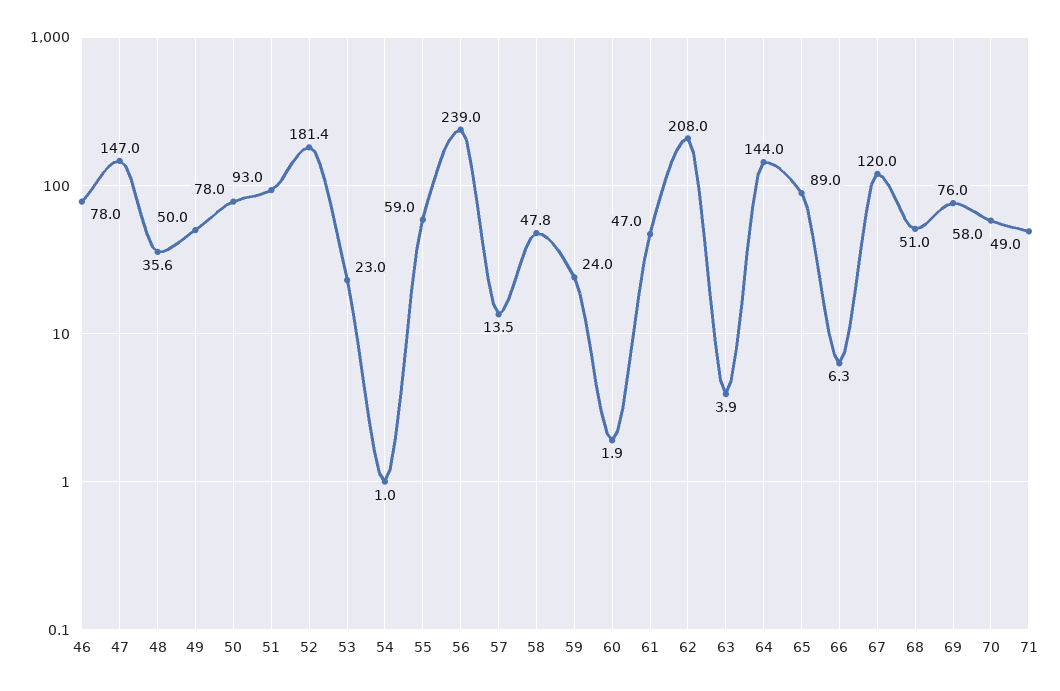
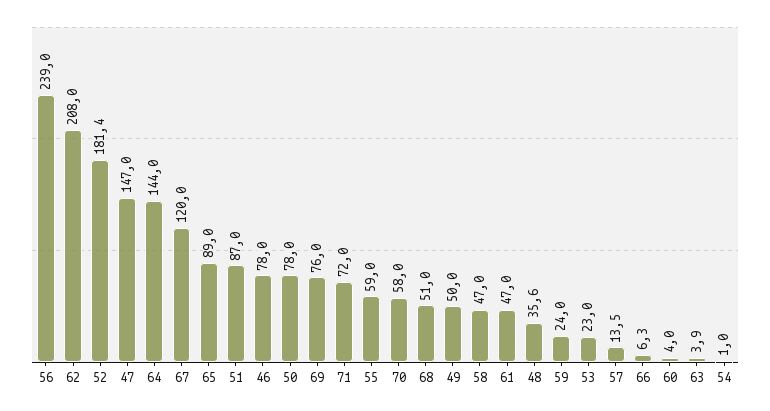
51: 93 -> 87
58: 47.8 -> 47
60: 1.9 -> 4
71: 49 -> 72

